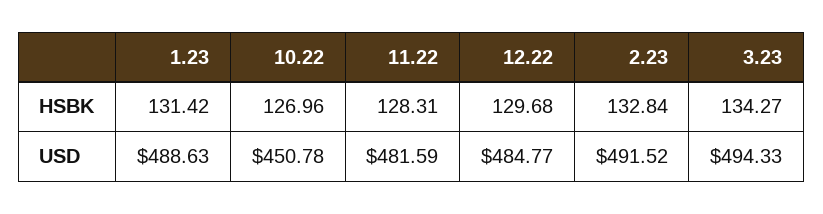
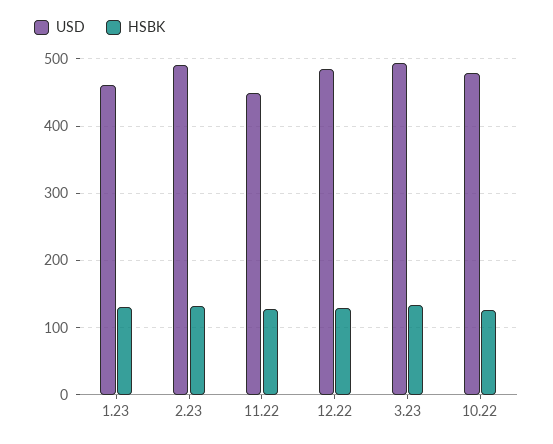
USD, 1.23: 488.63 -> 460
USD, 10.22: 450.78 -> 480
USD, 11.22: 481.59 -> 450

